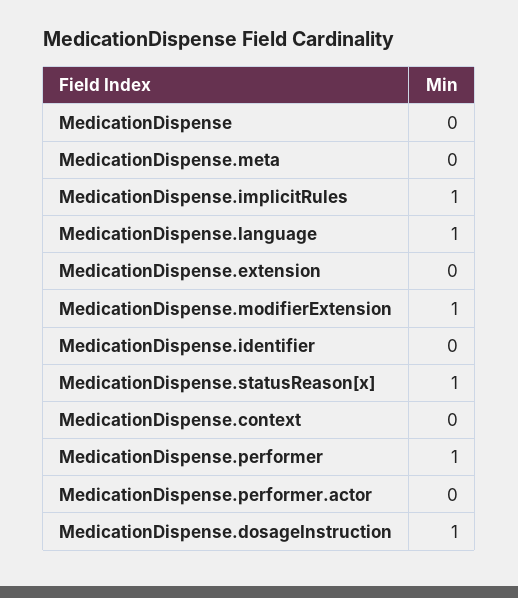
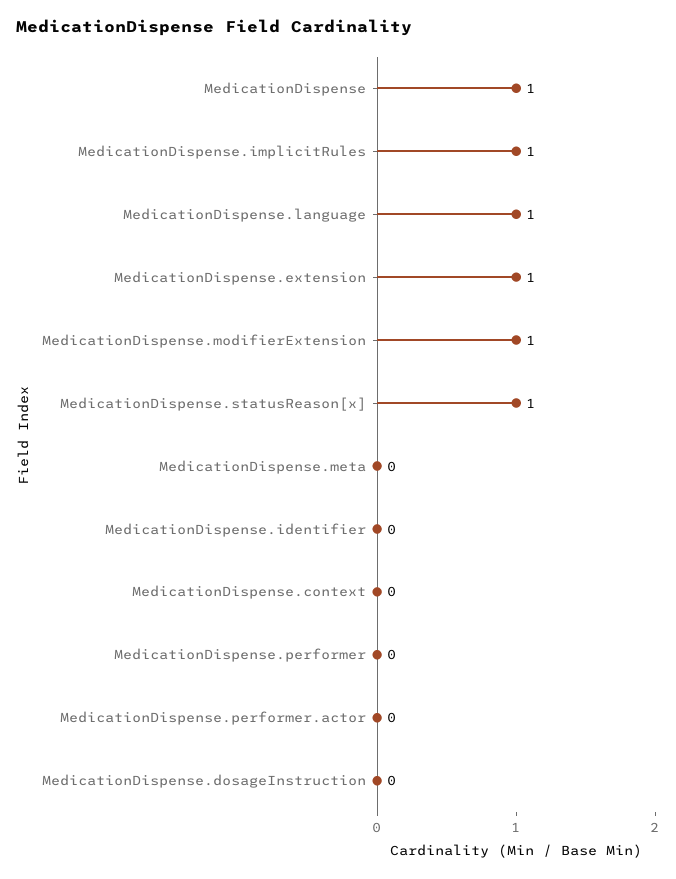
MedicationDispense: 0 -> 1
MedicationDispense.extension: 0 -> 1
MedicationDispense.performer: 1 -> 0
MedicationDispense.dosageInstruction: 1 -> 0

